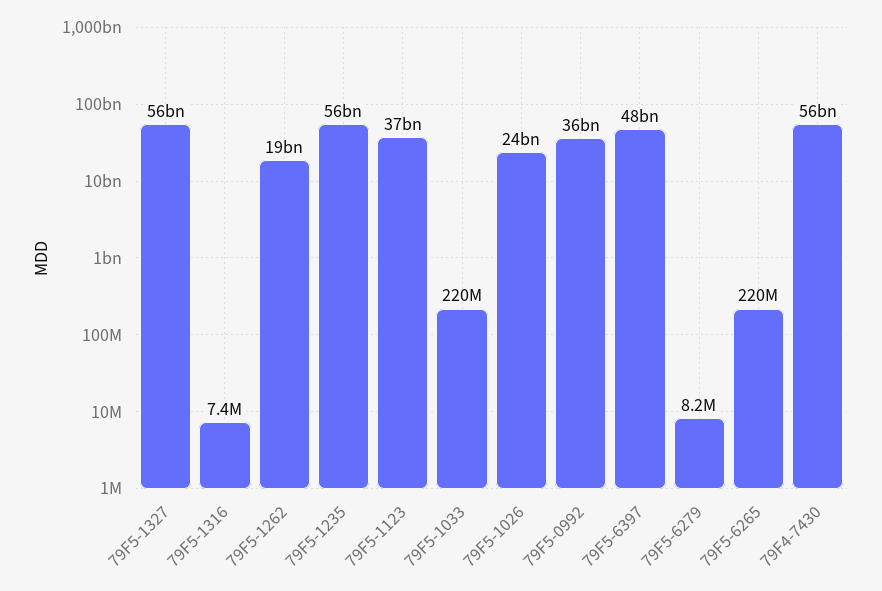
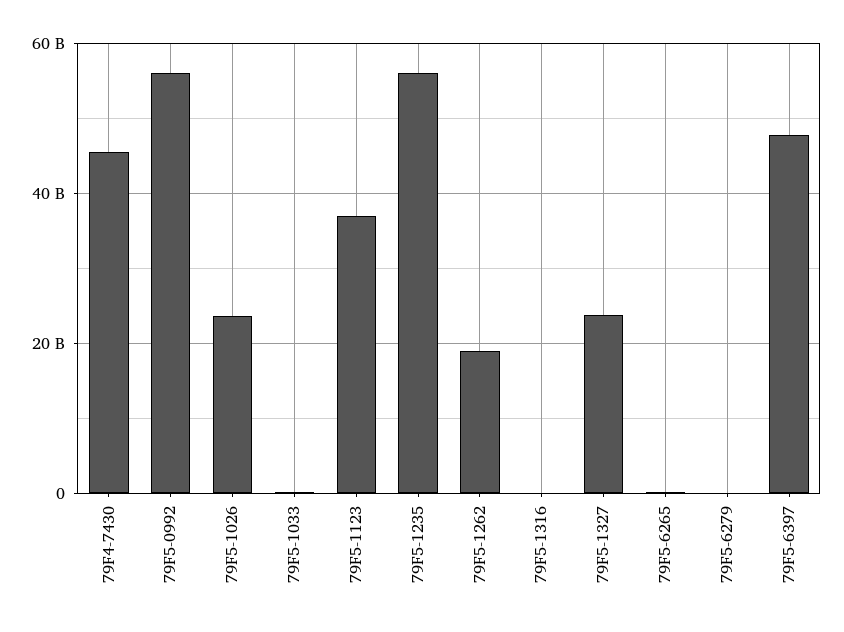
79F5-1327: 56000000000 -> 24000000000
79F5-0992: 36000000000 -> 56000000000
79F4-7430: 56000000000 -> 46000000000

